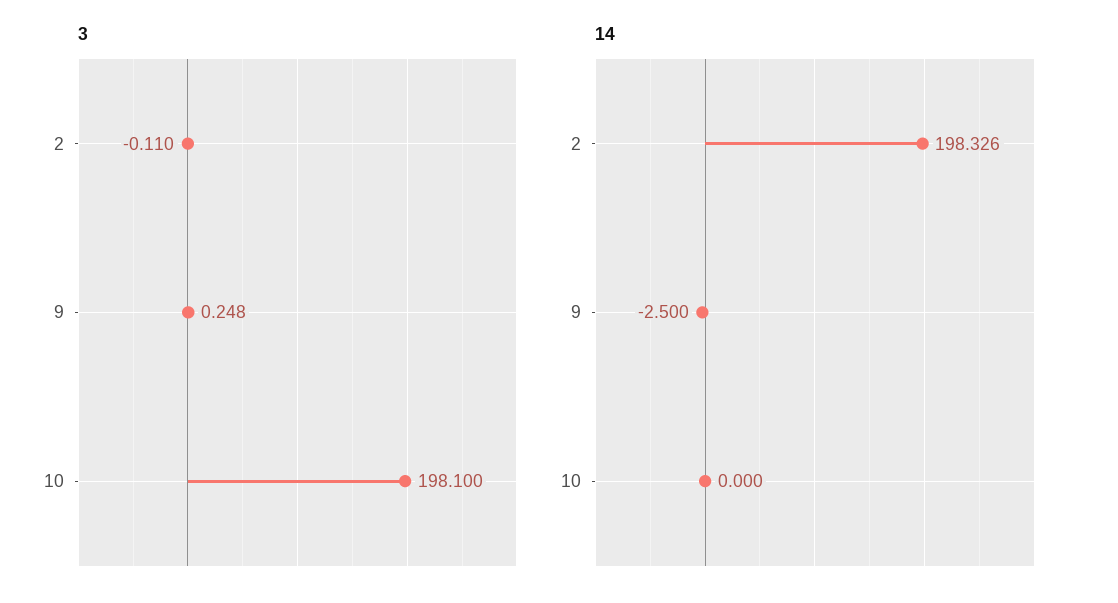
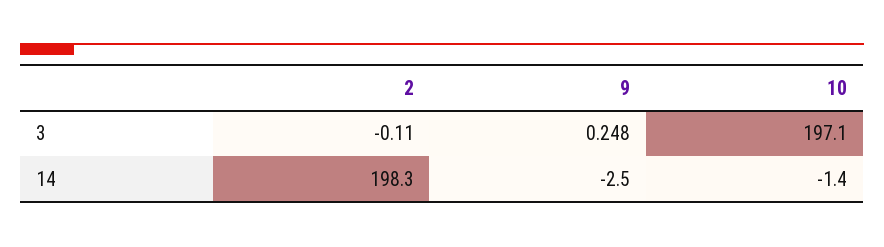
3, 10: 198.1 -> 197.1
14, 2: 198.326 -> 198.3
14, 10: 0 -> -1.4

